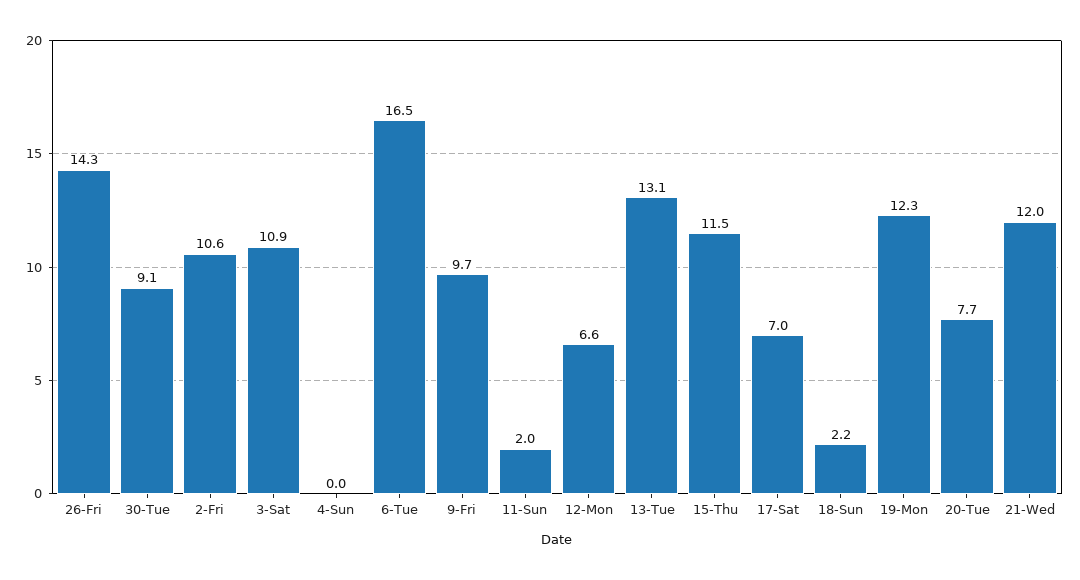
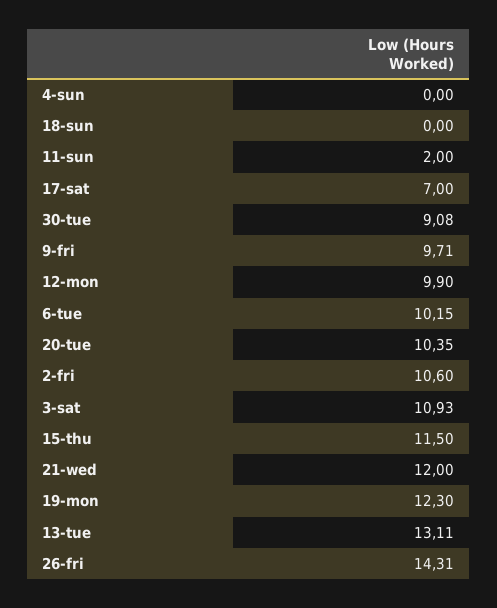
6-Tue: 16.5 -> 10.15
12-Mon: 6.6 -> 9.9
18-Sun: 2.2 -> 0
20-Tue: 7.7 -> 10.35

